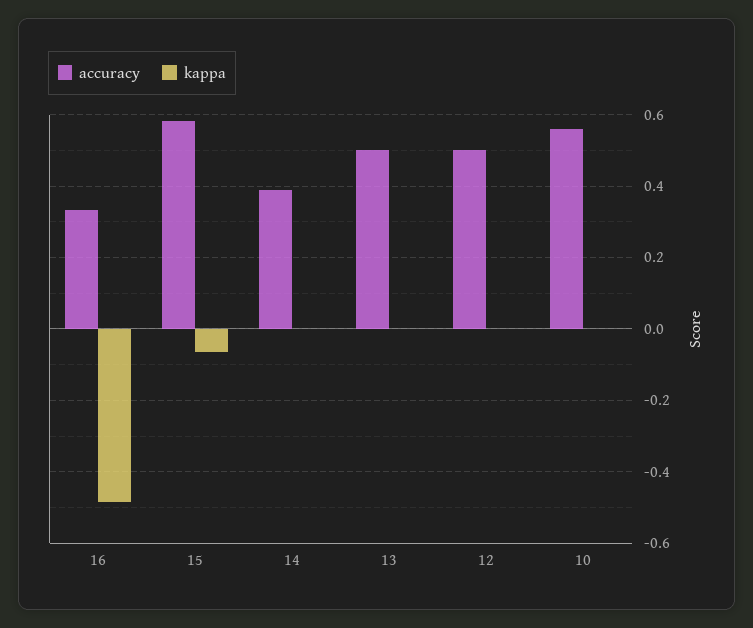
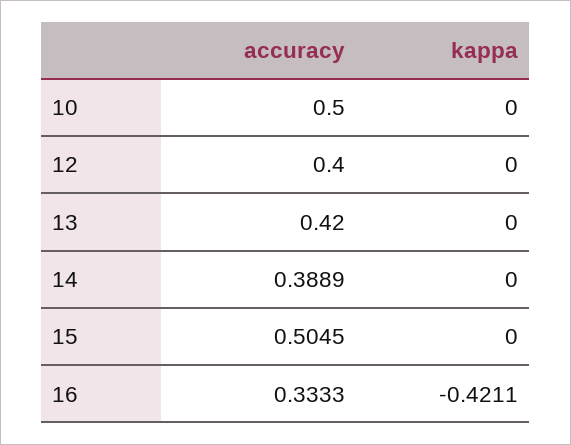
kappa, 16: -0.48 -> -0.4211
accuracy, 15: 0.58 -> 0.5045
kappa, 15: -0.06 -> 0
accuracy, 13: 0.5 -> 0.42
accuracy, 12: 0.5 -> 0.4
accuracy, 10: 0.56 -> 0.5

